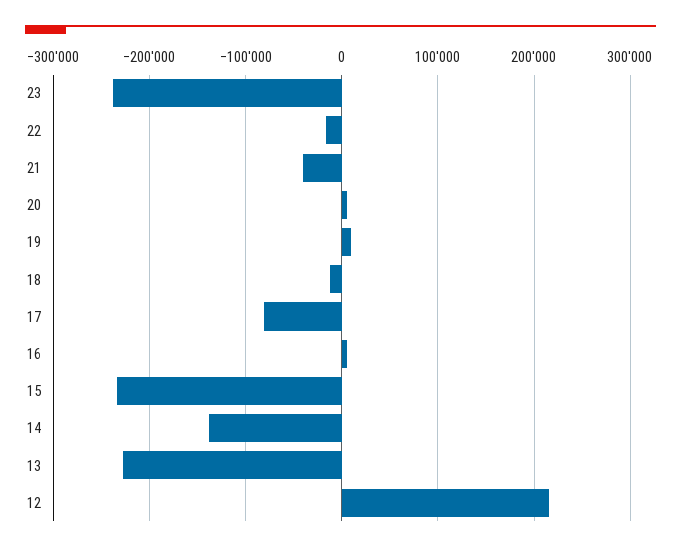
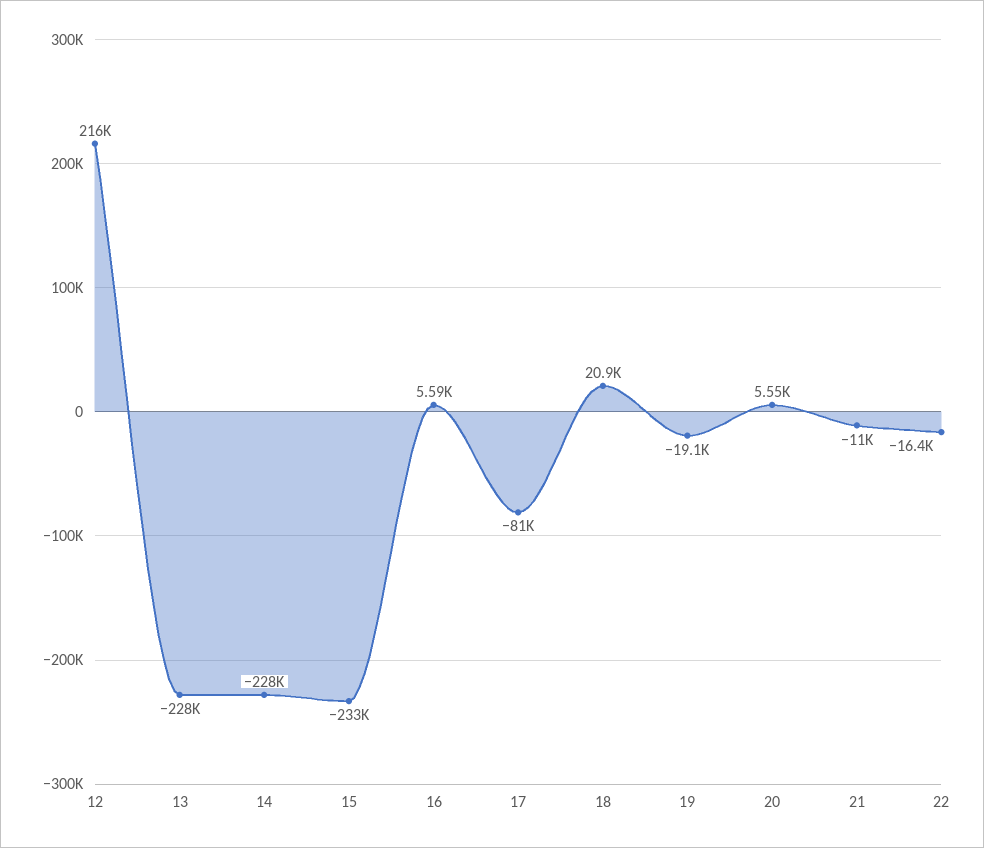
23: -240000 -> none
21: -40000 -> -11000
19: 10000 -> -19100
18: -10000 -> 20900
14: -140000 -> -228000

